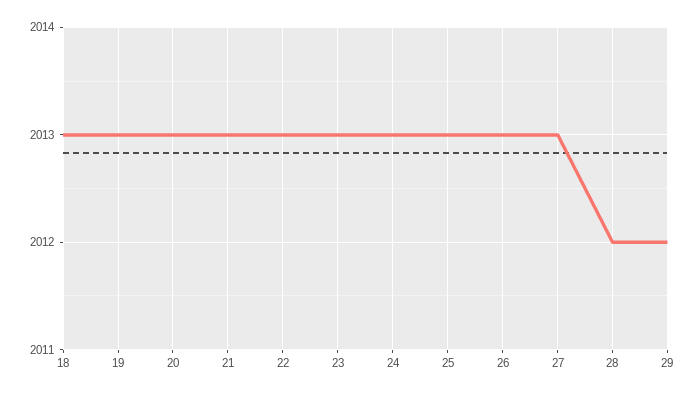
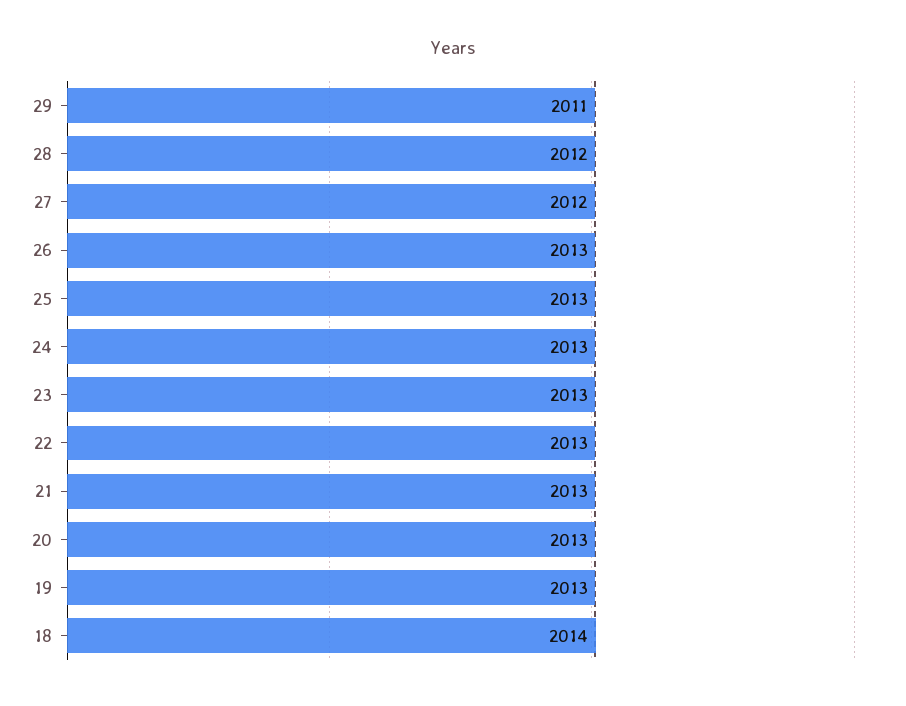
18: 2013 -> 2014
27: 2013 -> 2012
29: 2012 -> 2011

